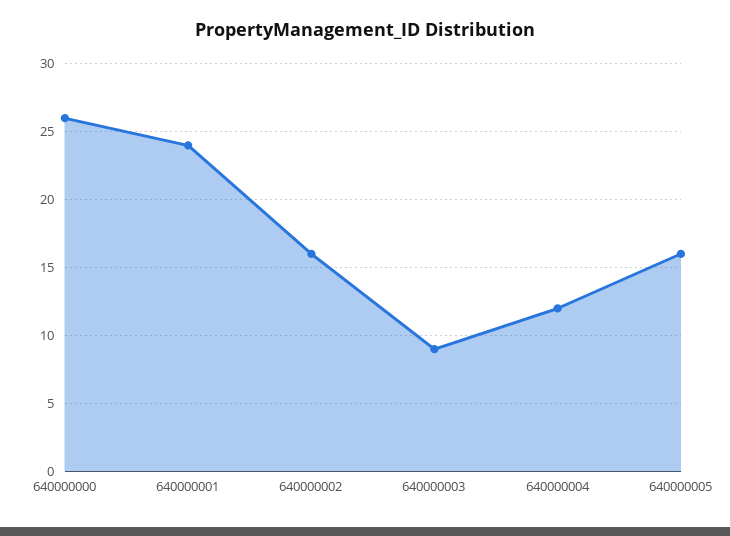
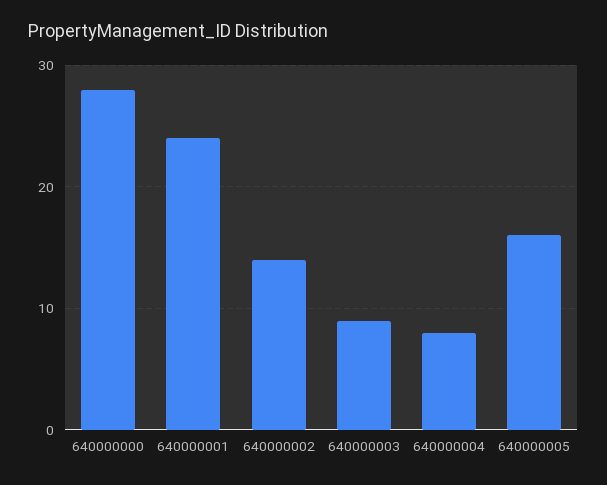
640000000: 26 -> 28
640000002: 16 -> 14
640000004: 12 -> 8

